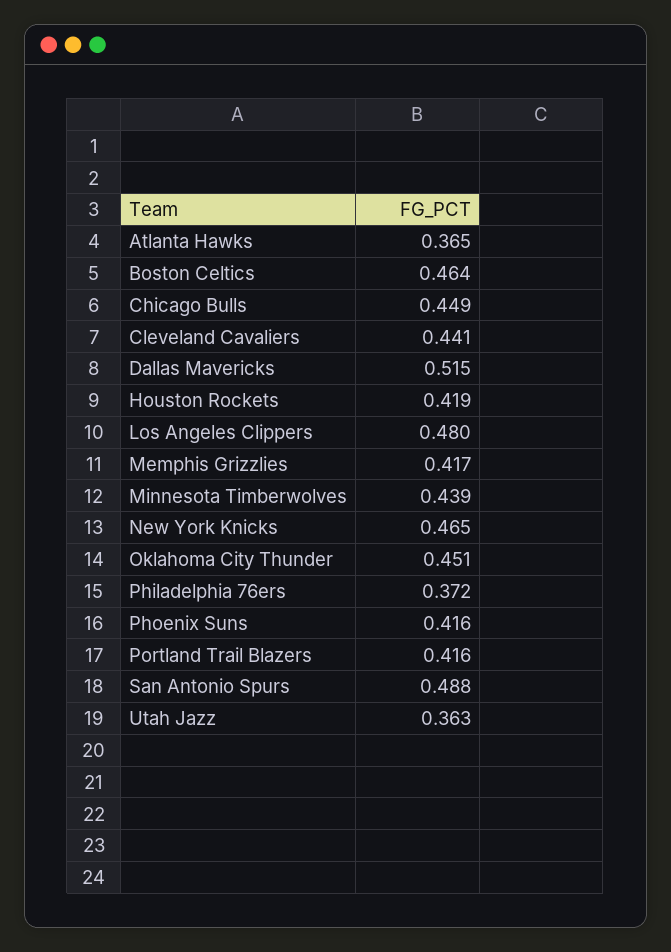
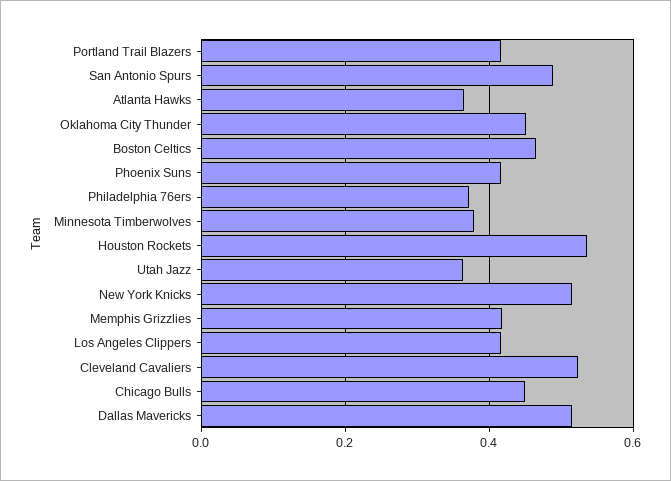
Cleveland Cavaliers: 0.441 -> 0.52
Houston Rockets: 0.419 -> 0.54
Los Angeles Clippers: 0.48 -> 0.42
Minnesota Timberwolves: 0.439 -> 0.38
New York Knicks: 0.465 -> 0.52

